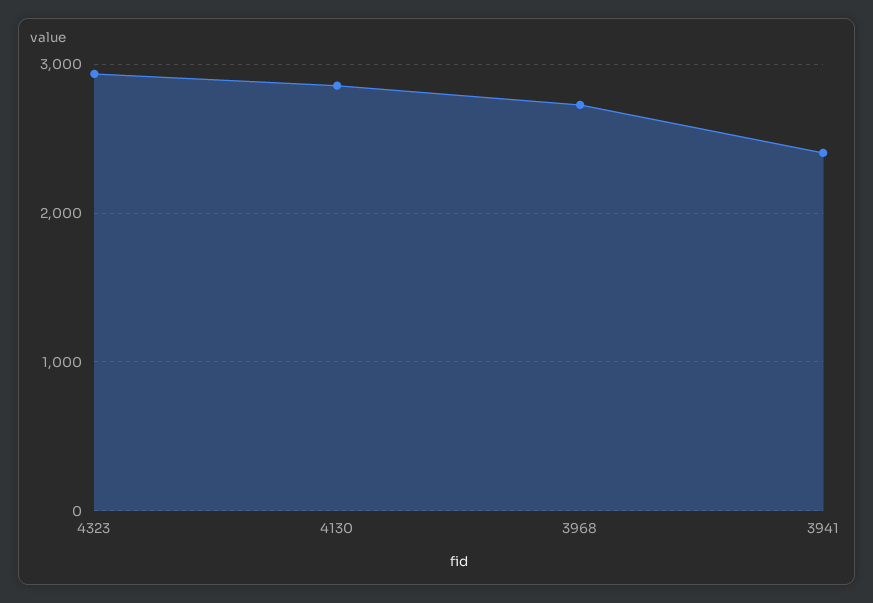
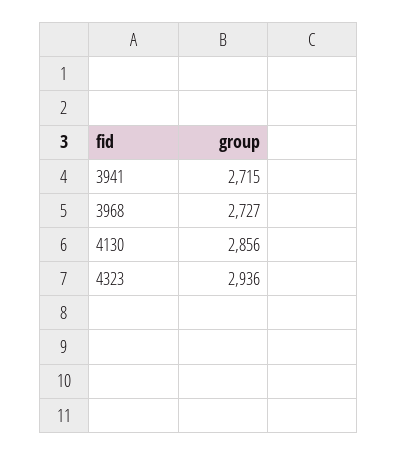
3941: 2400 -> 2715

